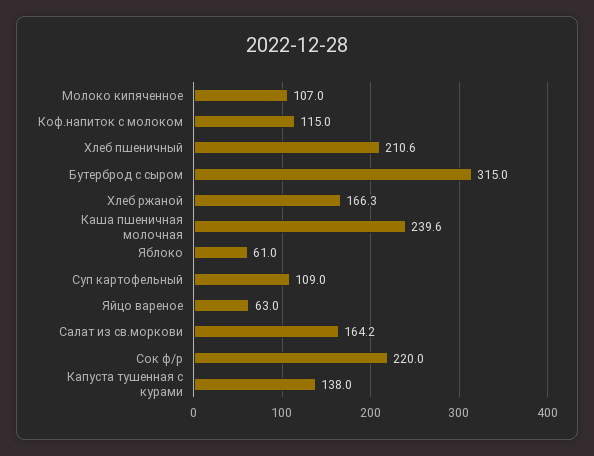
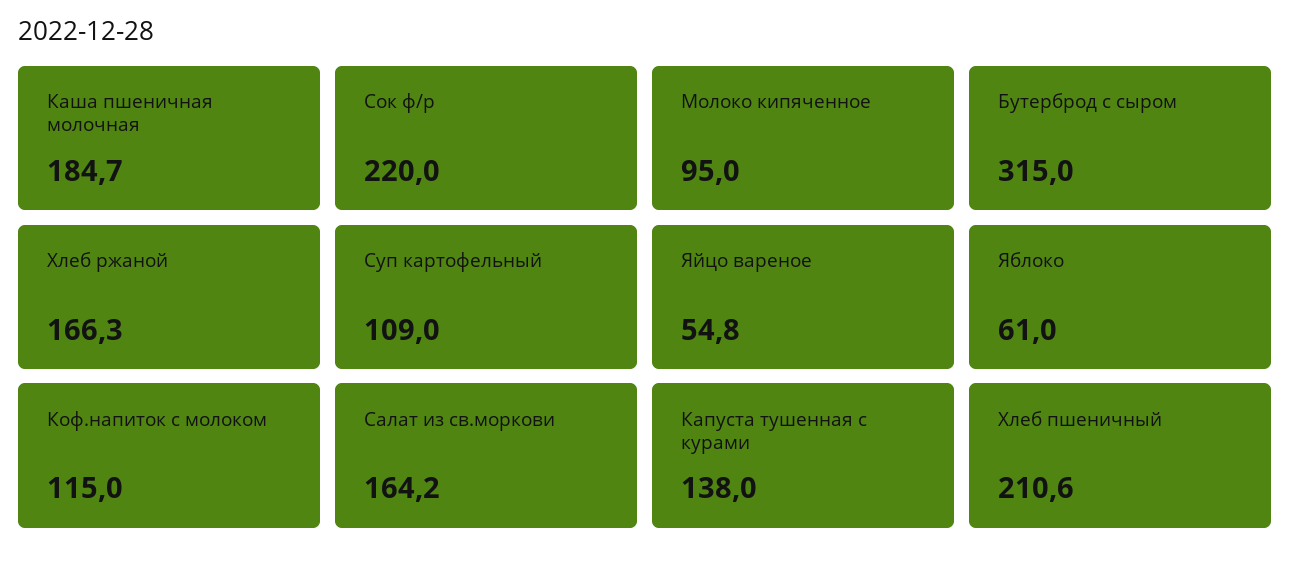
Молоко кипяченное: 107 -> 95
Каша пшеничная молочная: 239.6 -> 184.7
Яйцо вареное: 63 -> 54.8

